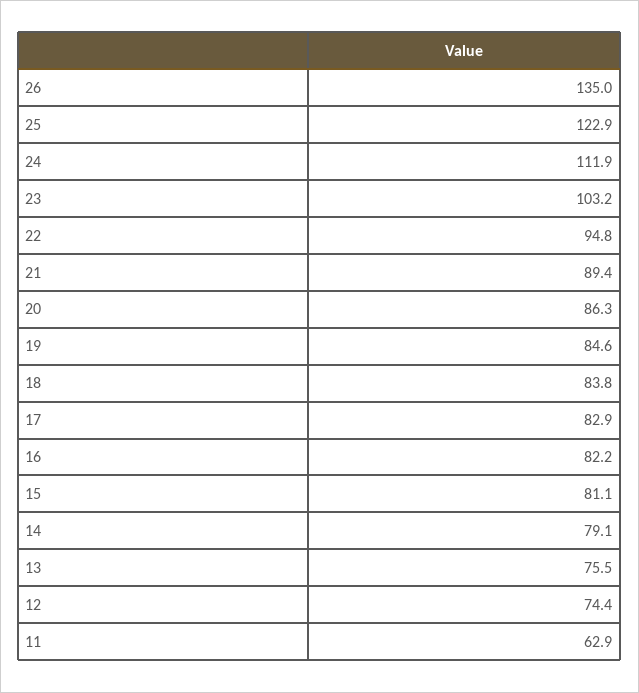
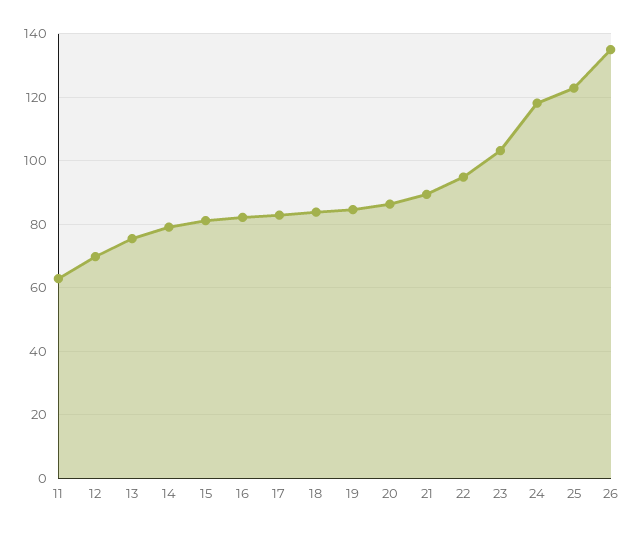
24: 111.9 -> 118
12: 74.4 -> 70

